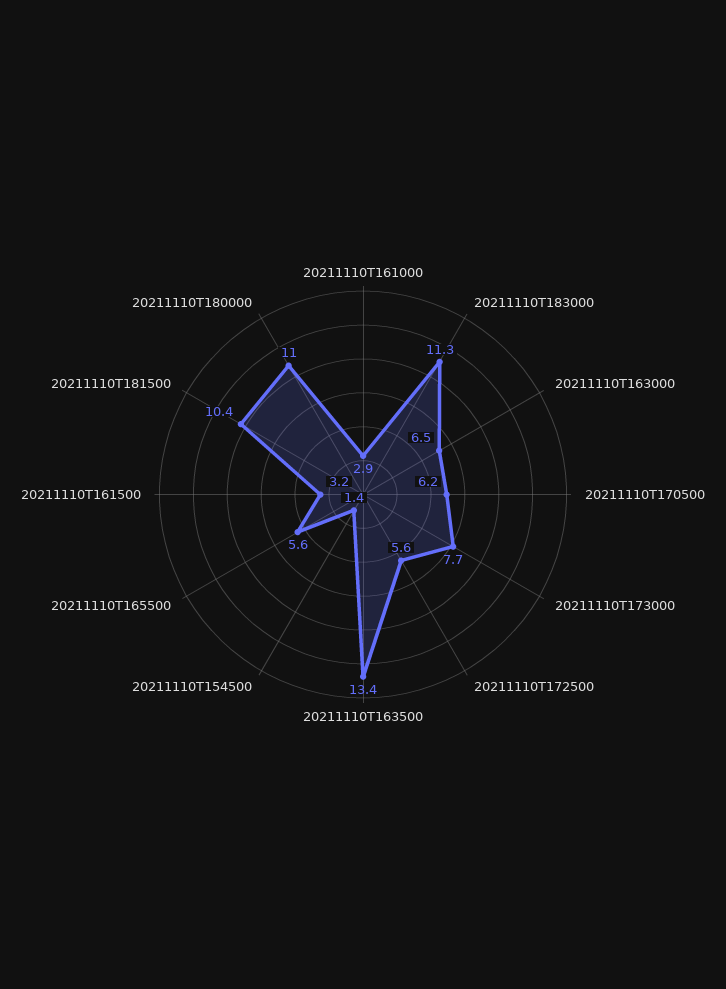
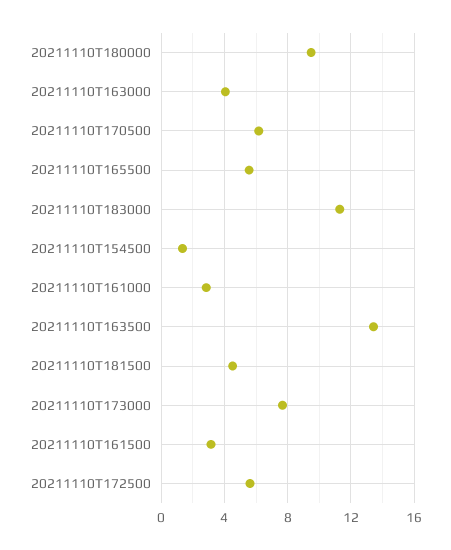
20211110T163000: 6.5 -> 4
20211110T181500: 10.4 -> 4.5
20211110T180000: 11 -> 9.5

